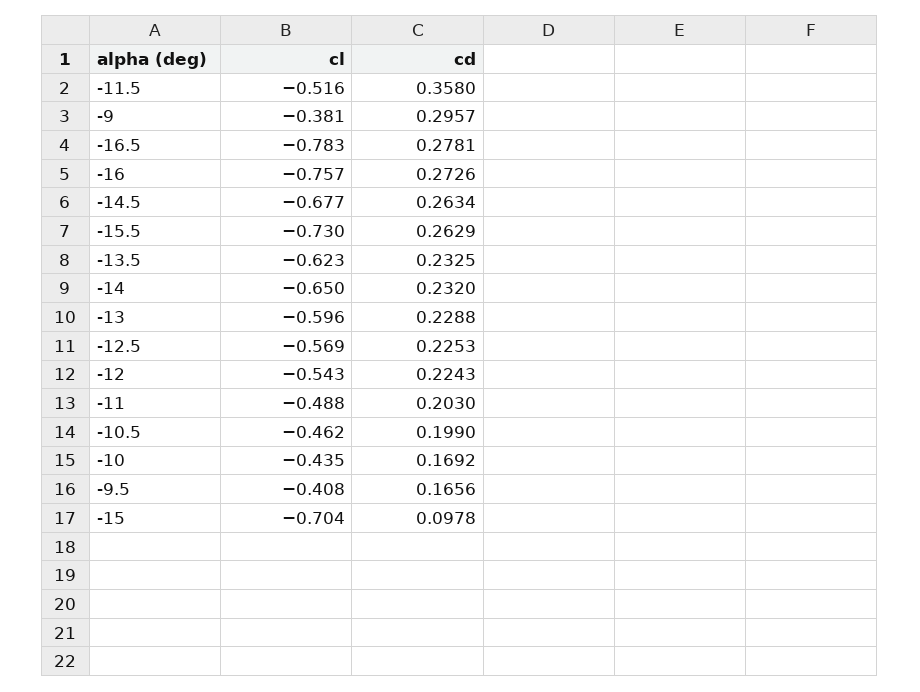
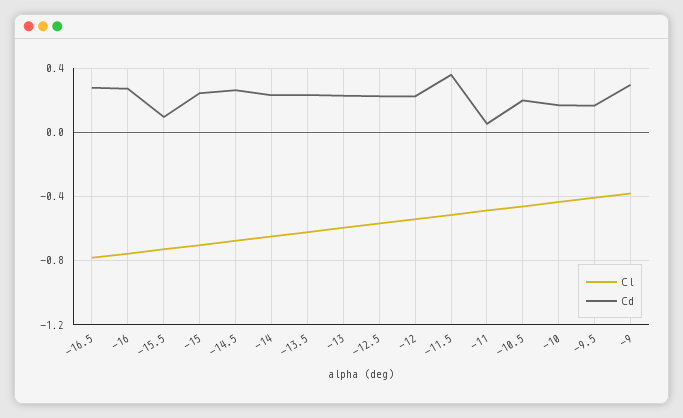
cd, -15.5: 0.2629 -> 0.1
cd, -11: 0.203 -> 0.05
cd, -15: 0.0978 -> 0.25

